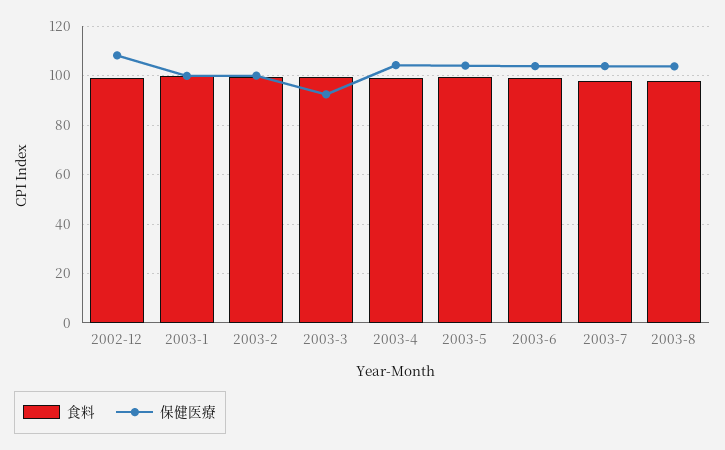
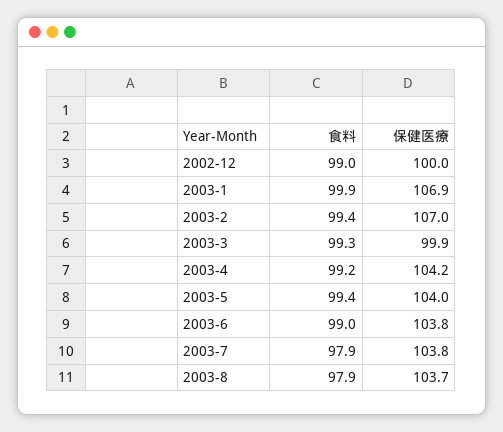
保健医療, 2002-12: 107.5 -> 100
保健医療, 2003-1: 100 -> 106.9
保健医療, 2003-2: 100 -> 107
保健医療, 2003-3: 92.5 -> 99.9

